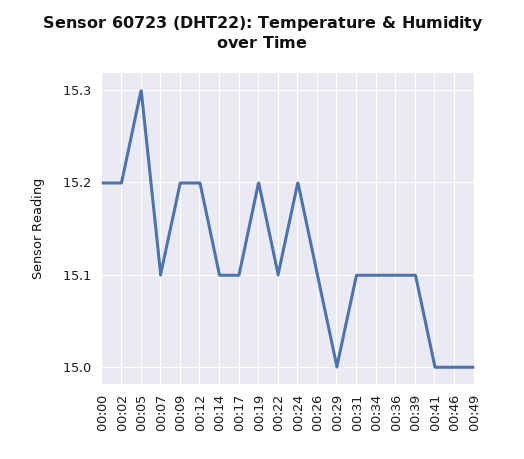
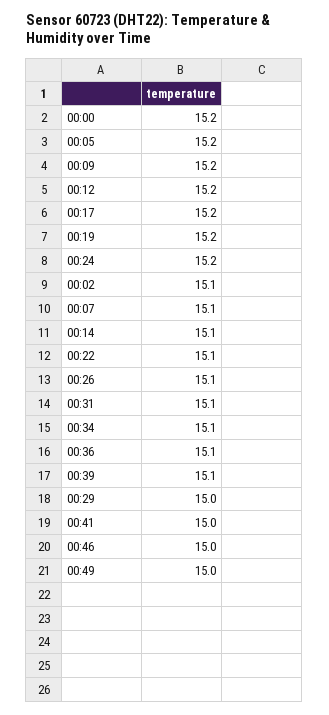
00:02: 15.2 -> 15.1
00:05: 15.3 -> 15.2
00:17: 15.1 -> 15.2

